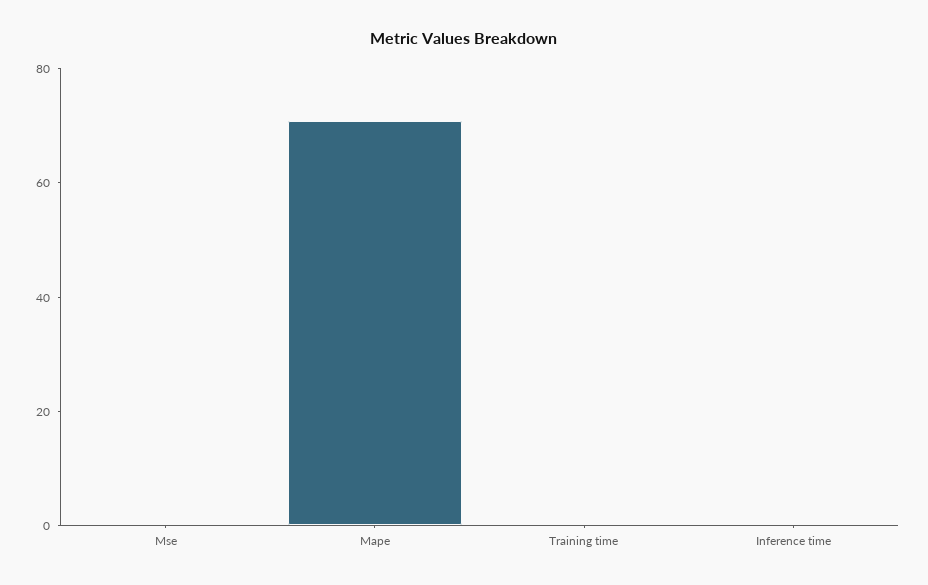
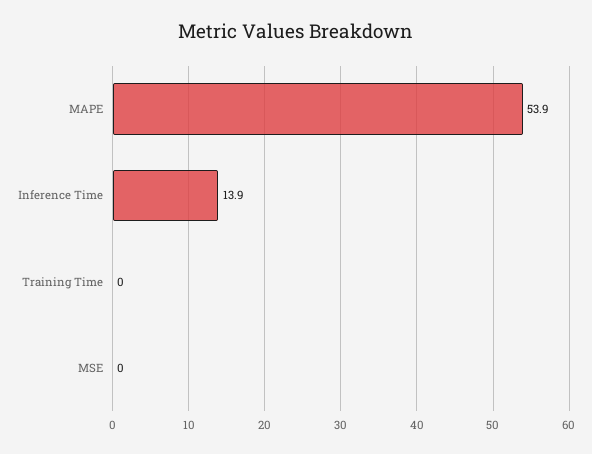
Mape: 70 -> 53.9
Inference time: 0 -> 13.9

